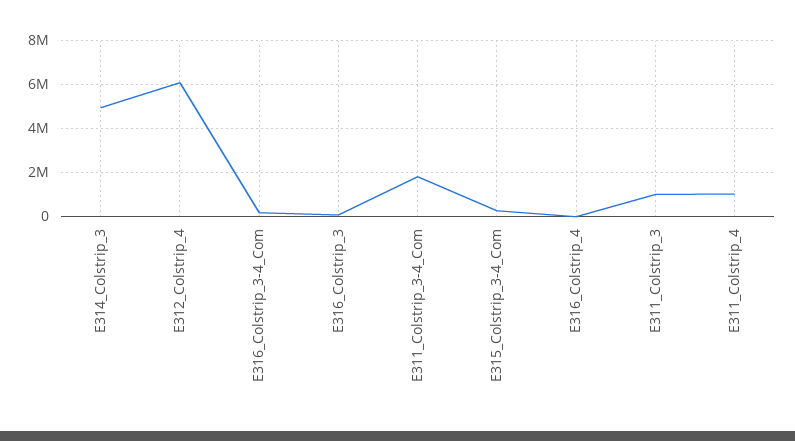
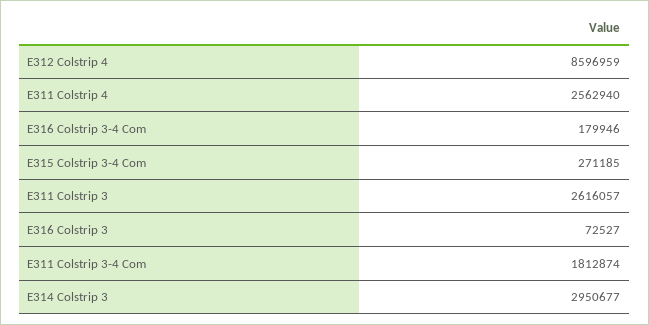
E314_Colstrip_3: 5000000 -> 2950677
E312_Colstrip_4: 6000000 -> 8596959
E316_Colstrip_4: 0 -> none
E311_Colstrip_3: 1000000 -> 2616057
E311_Colstrip_4: 1000000 -> 2562940

